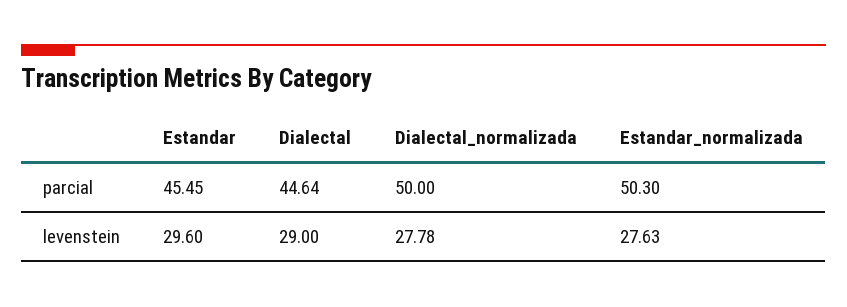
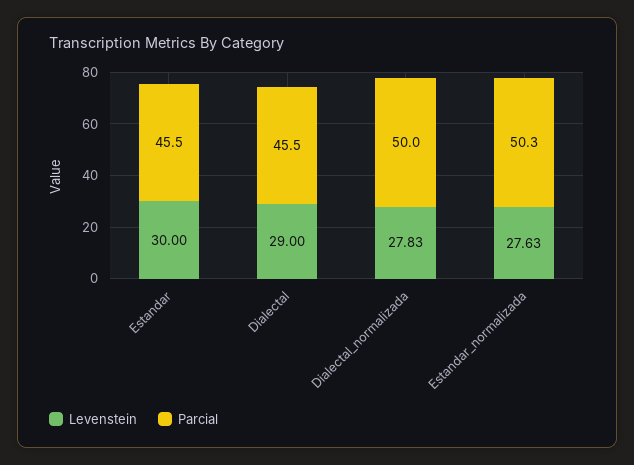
parcial, Dialectal: 44.64 -> 45.5
levenstein, Estandar: 29.6 -> 30
levenstein, Dialectal_normalizada: 27.78 -> 27.83

